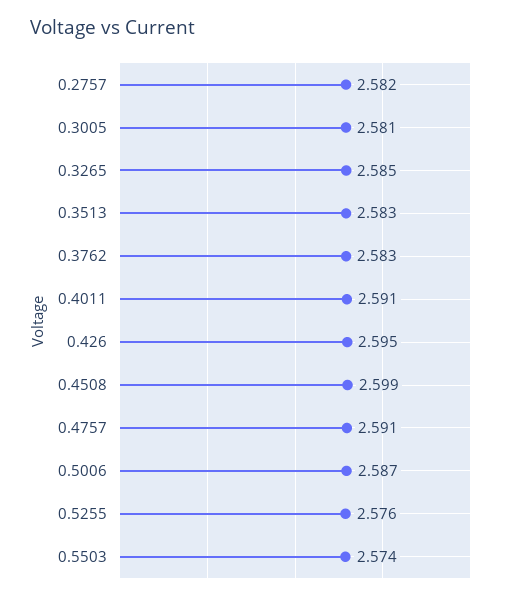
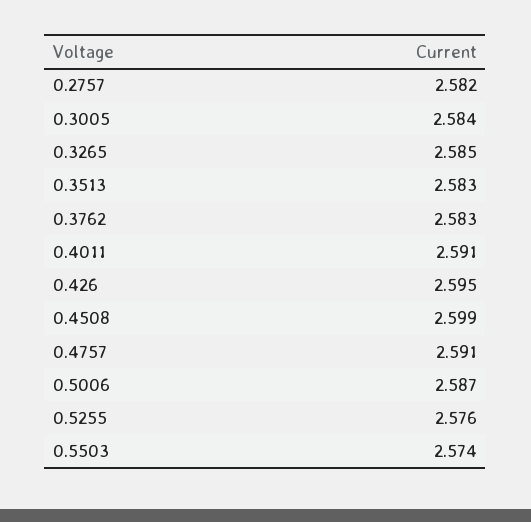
0.3005: 2.581 -> 2.584

